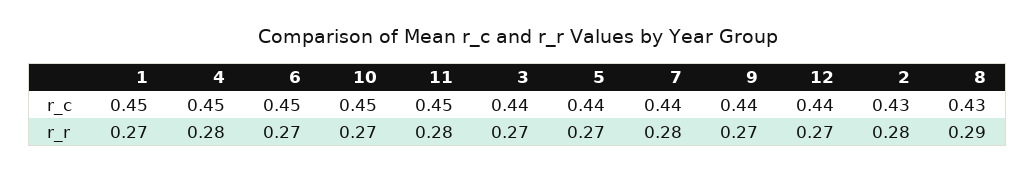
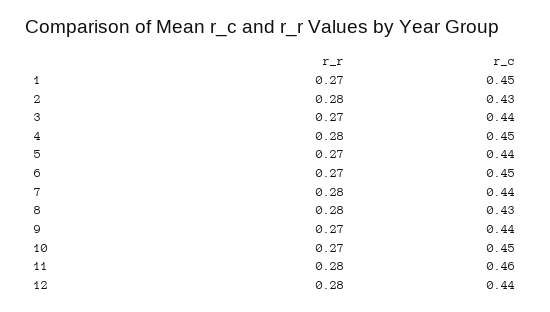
11, r_c: 0.45 -> 0.46
12, r_r: 0.27 -> 0.28
8, r_r: 0.29 -> 0.28

